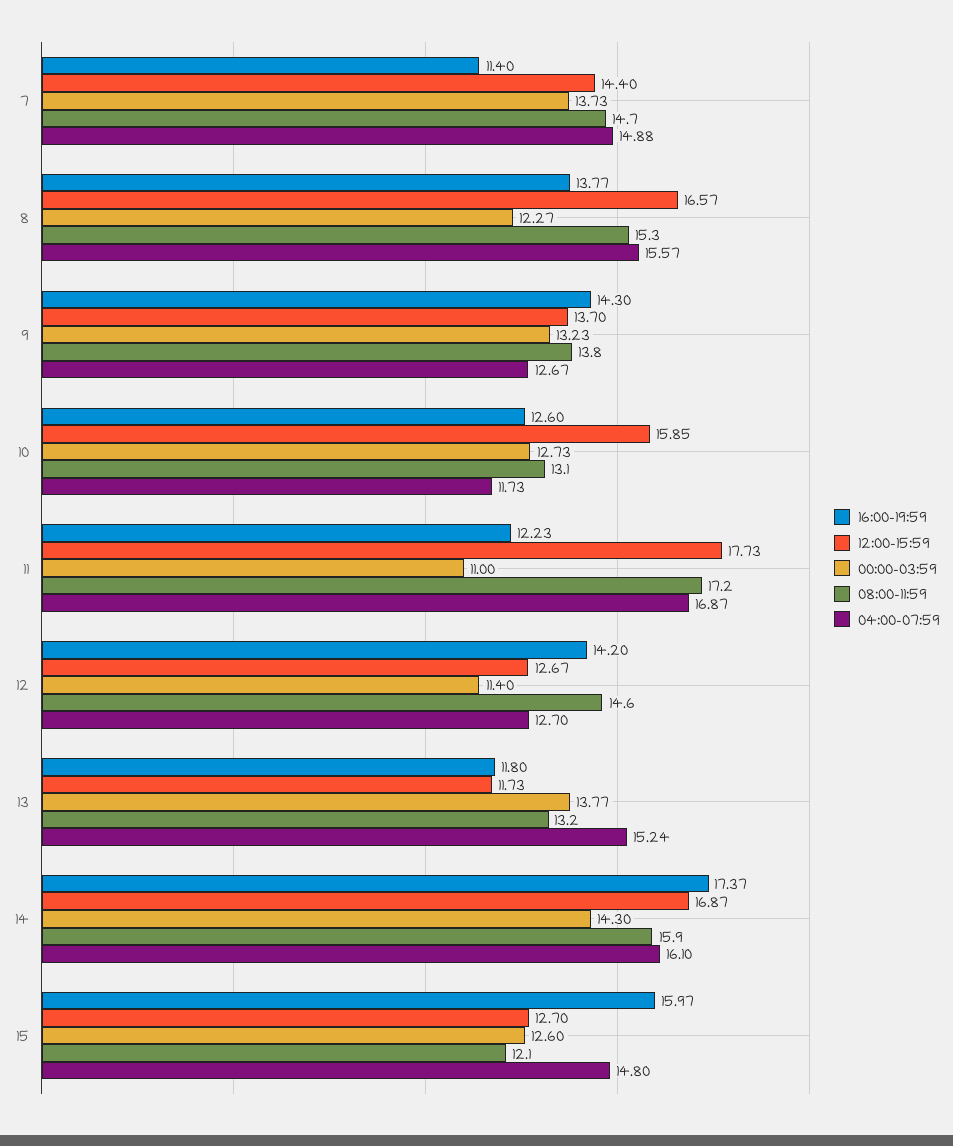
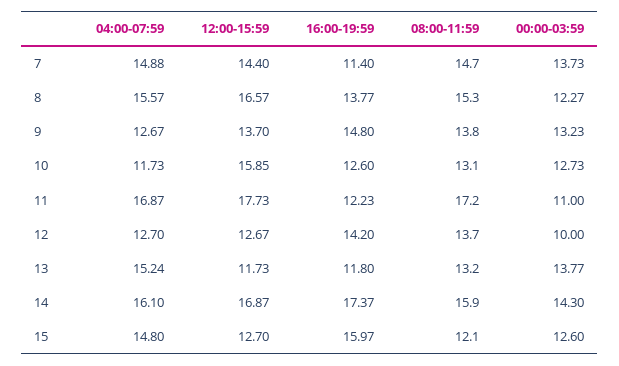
16:00-19:59, 9: 14.3 -> 14.8
00:00-03:59, 12: 11.4 -> 10
08:00-11:59, 12: 14.6 -> 13.7

